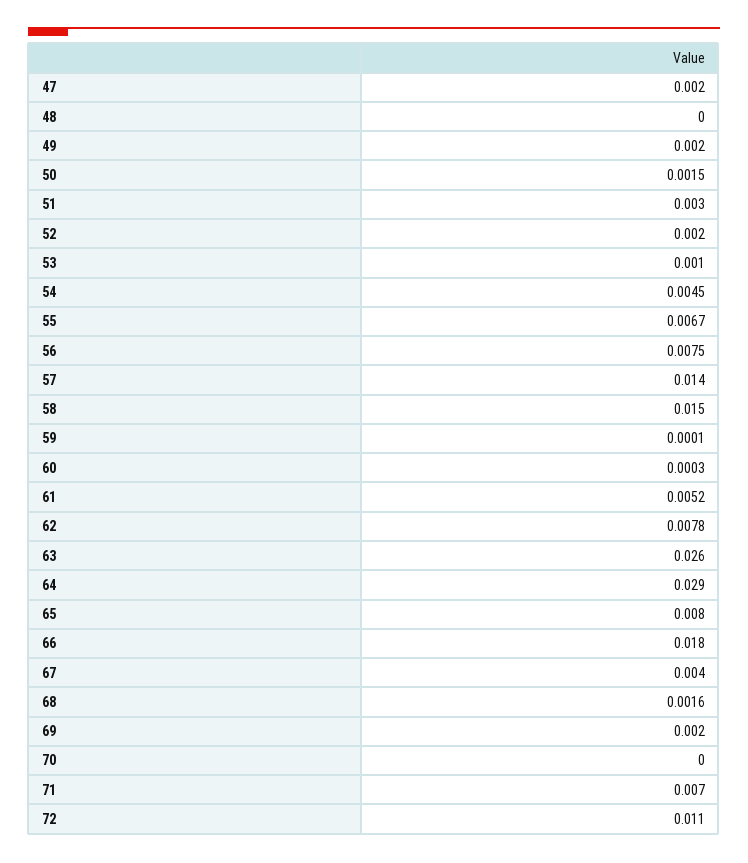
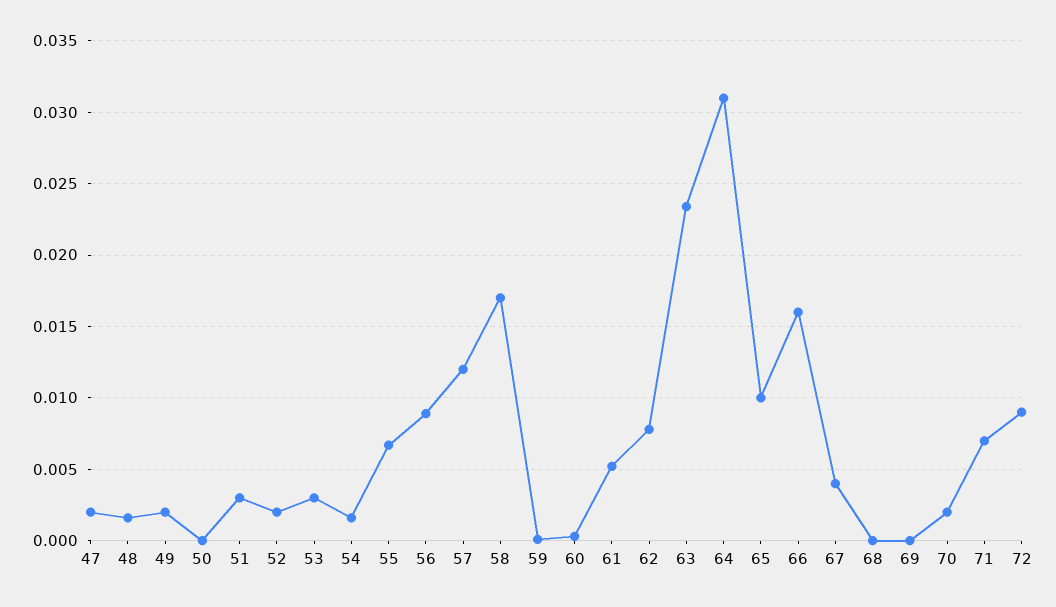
48: 0 -> 0.0015
50: 0.0015 -> 0
53: 0.001 -> 0.003
54: 0.0045 -> 0.0015
56: 0.0075 -> 0.009
57: 0.014 -> 0.012
58: 0.015 -> 0.017
63: 0.026 -> 0.0235
64: 0.029 -> 0.031
65: 0.008 -> 0.01
66: 0.018 -> 0.016
68: 0.0016 -> 0
69: 0.002 -> 0
70: 0 -> 0.002
72: 0.011 -> 0.009

